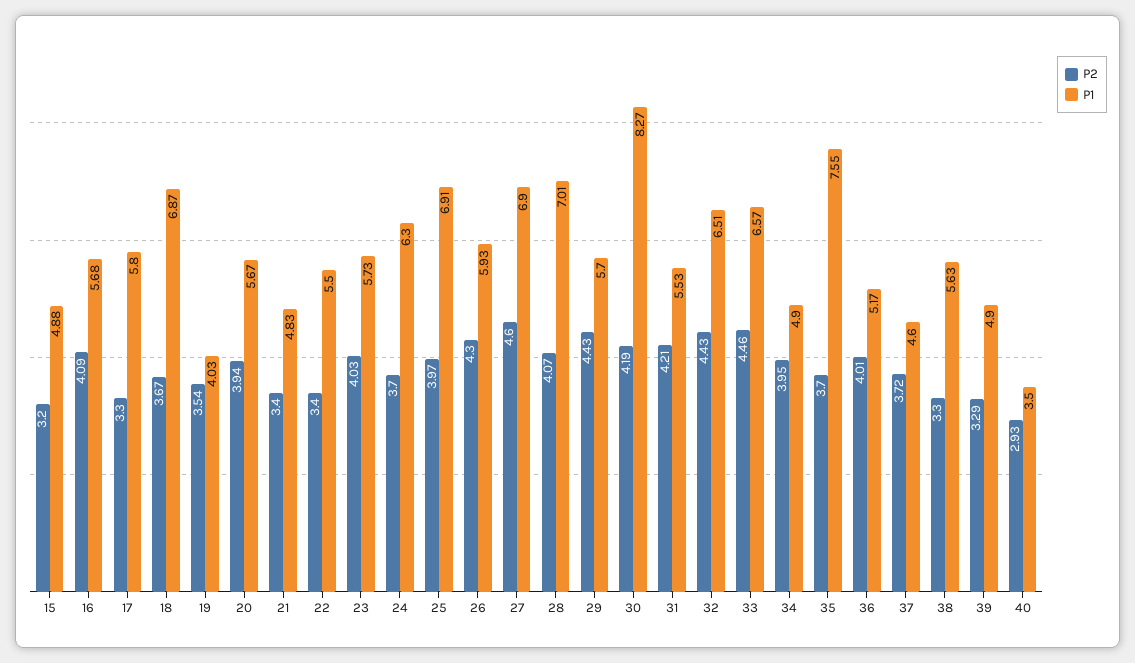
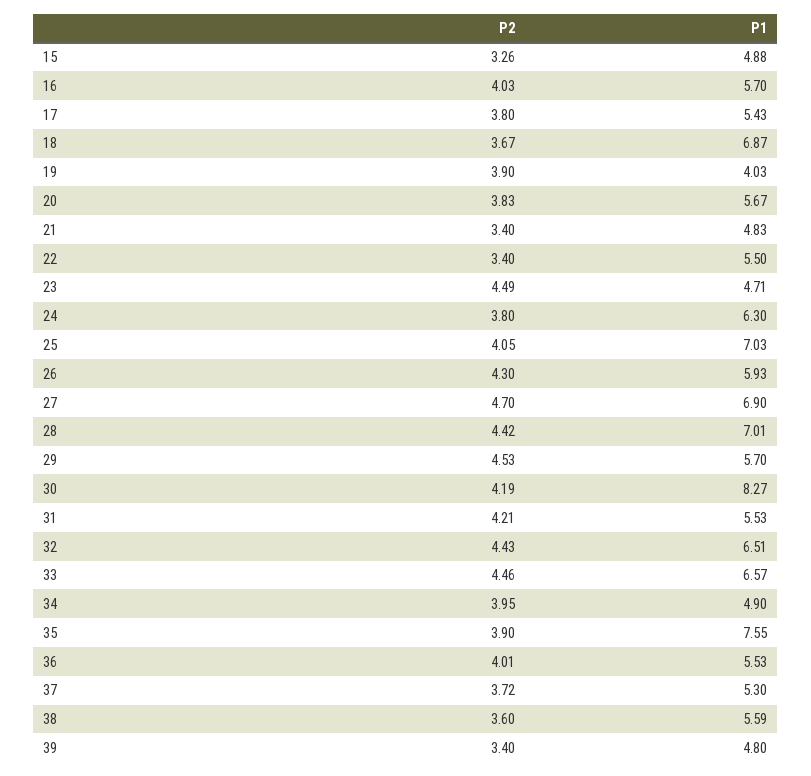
P2, 15: 3.2 -> 3.26
P2, 16: 4.09 -> 4.03
P1, 16: 5.68 -> 5.7
P2, 17: 3.3 -> 3.8
P1, 17: 5.8 -> 5.43
P2, 19: 3.54 -> 3.9
P2, 20: 3.94 -> 3.83
P2, 23: 4.03 -> 4.49
P1, 23: 5.73 -> 4.71
P2, 24: 3.7 -> 3.8
P2, 25: 3.97 -> 4.05
P1, 25: 6.91 -> 7.03
P2, 27: 4.6 -> 4.7
P2, 28: 4.07 -> 4.42
P2, 29: 4.43 -> 4.53
P2, 35: 3.7 -> 3.9
P1, 36: 5.17 -> 5.53
P1, 37: 4.6 -> 5.3
P2, 38: 3.3 -> 3.6
P1, 38: 5.63 -> 5.59
P2, 39: 3.29 -> 3.4
P1, 39: 4.9 -> 4.8
P2, 40: 2.93 -> none
P1, 40: 3.5 -> none

